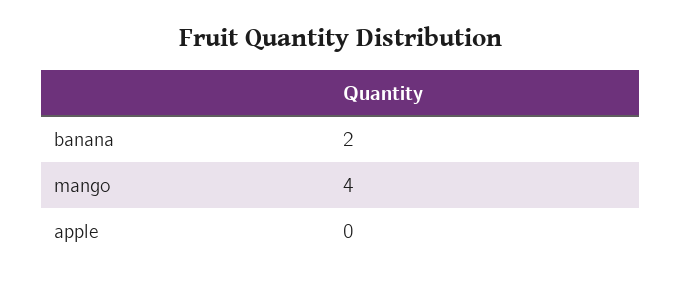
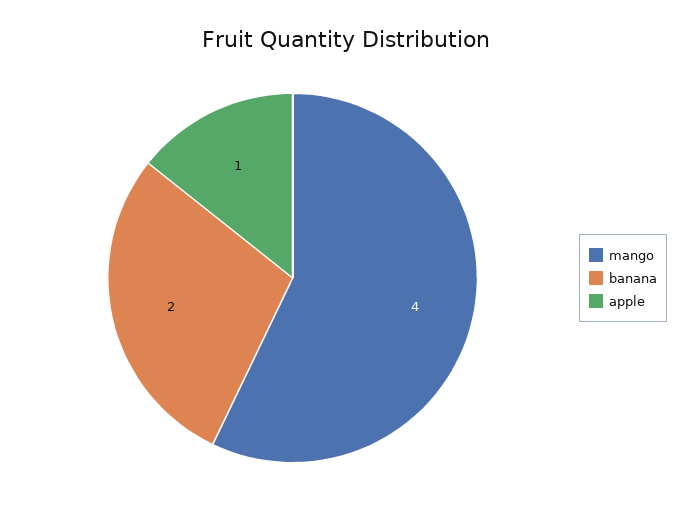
apple: 0 -> 1

